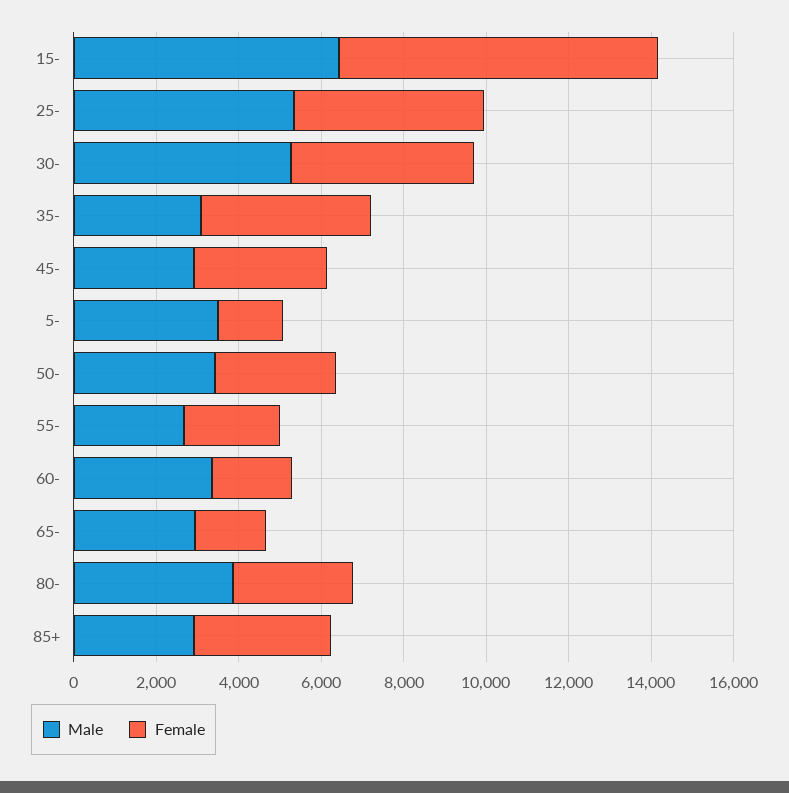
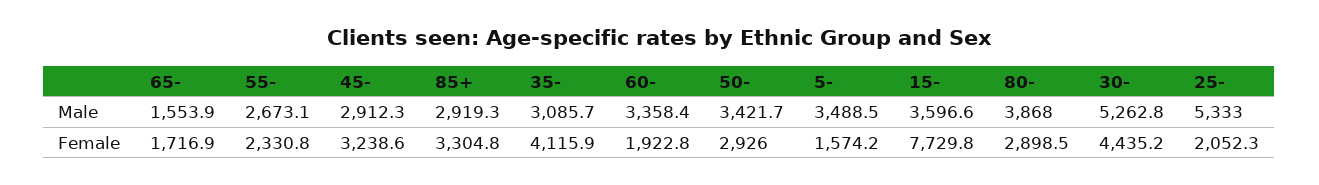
Male, 15-: 6500 -> 3596.6
Female, 25-: 4500 -> 2052.3
Male, 65-: 3000 -> 1553.9

